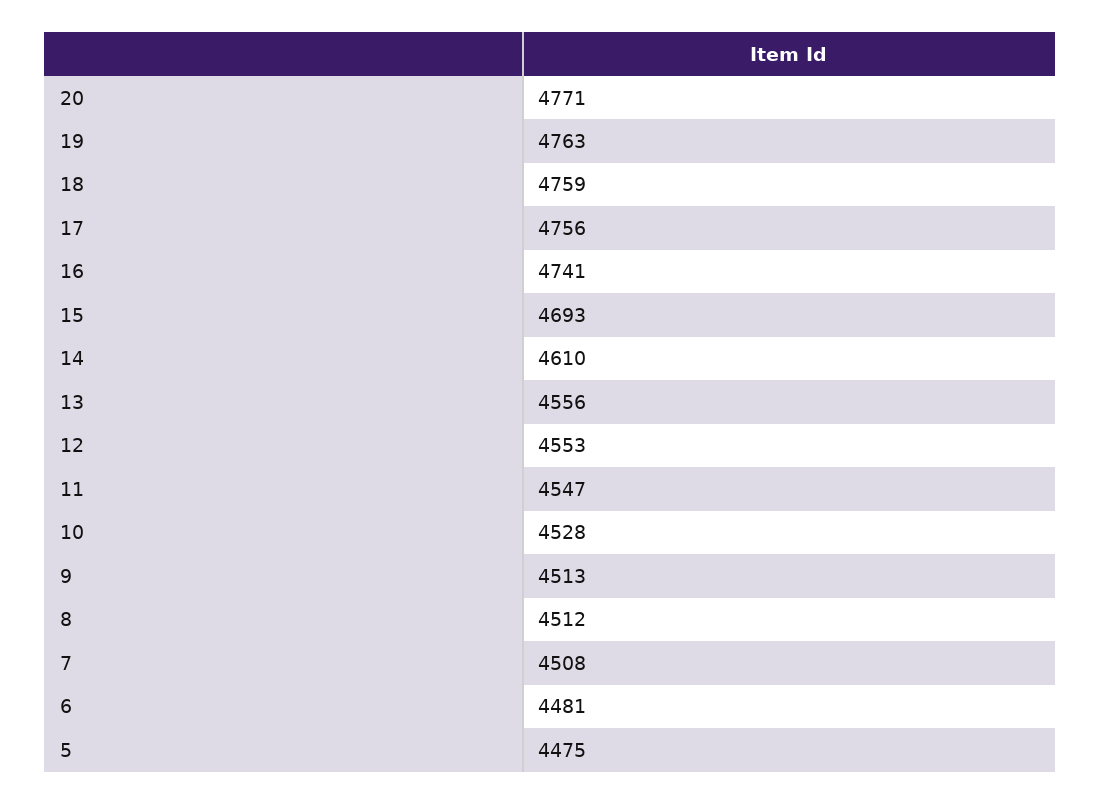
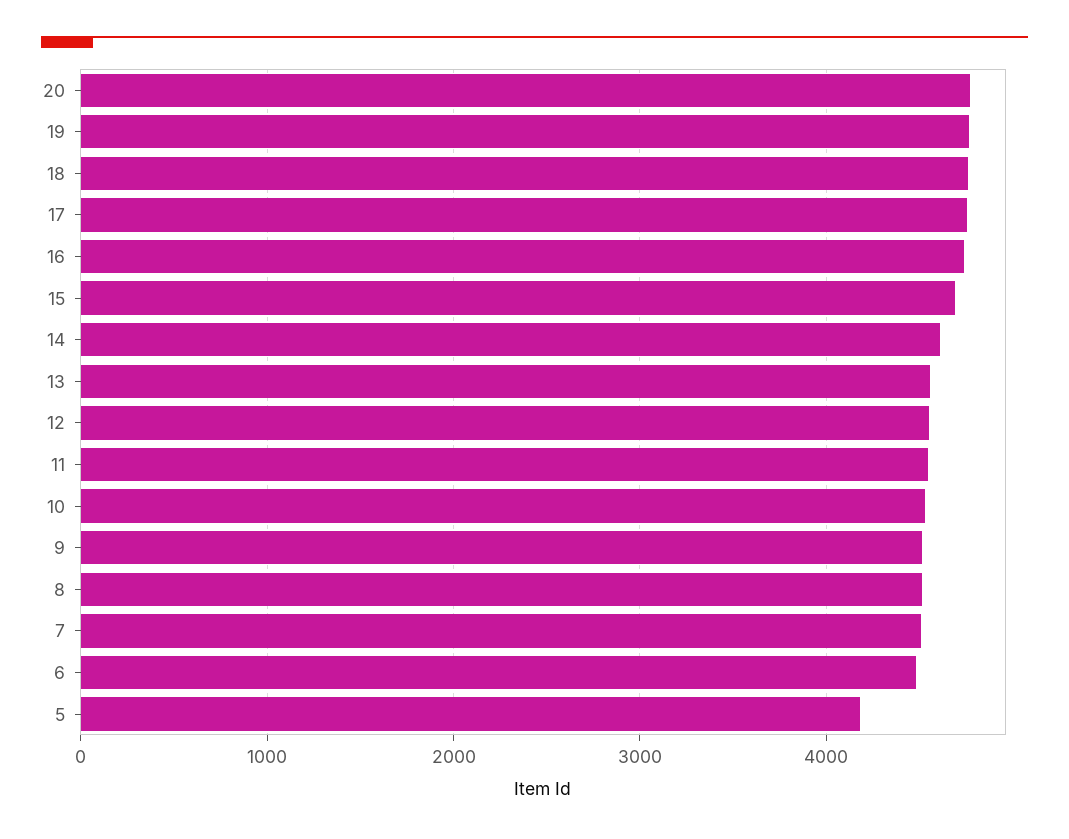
5: 4475 -> 4200

